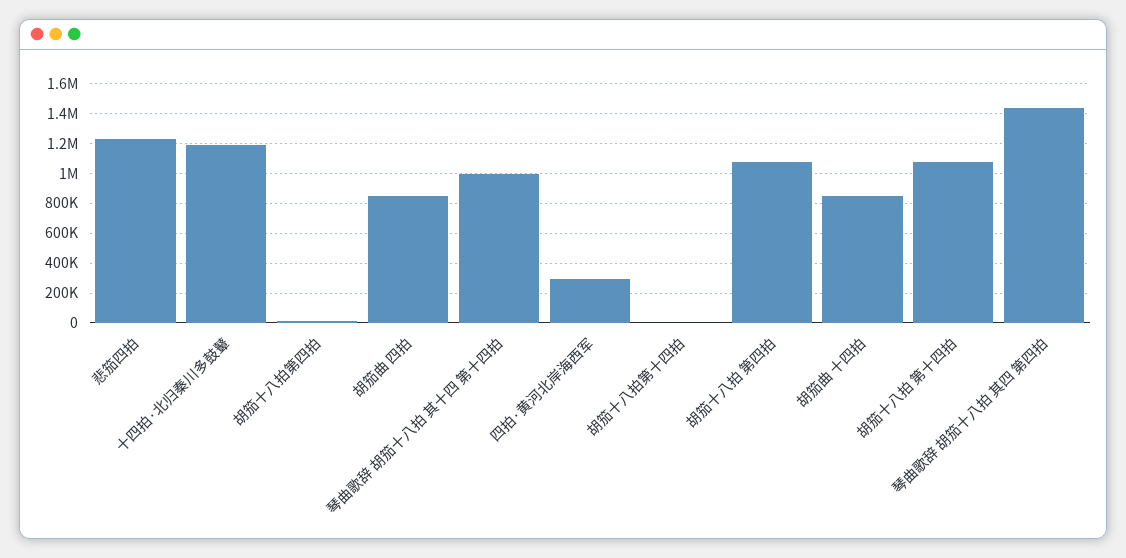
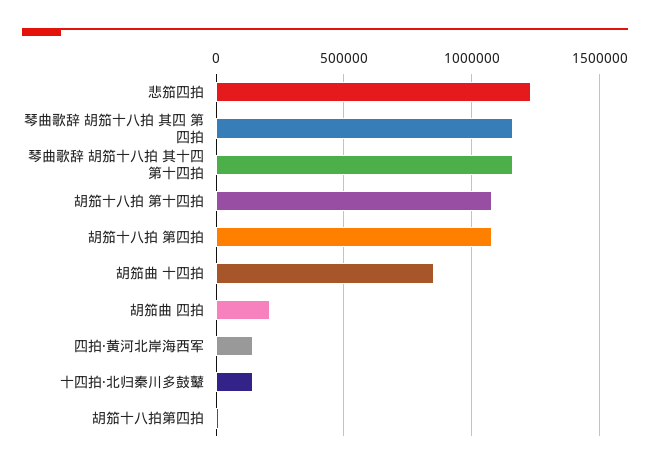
十四拍·北归秦川多鼓鼙: 1200000 -> 150000
胡笳曲 四拍: 850000 -> 200000
琴曲歌辞 胡笳十八拍 其十四 第十四拍: 1000000 -> 1150000
四拍·黄河北岸海西军: 300000 -> 150000
胡笳十八拍第十四拍: 0 -> none
琴曲歌辞 胡笳十八拍 其四 第四拍: 1450000 -> 1150000

